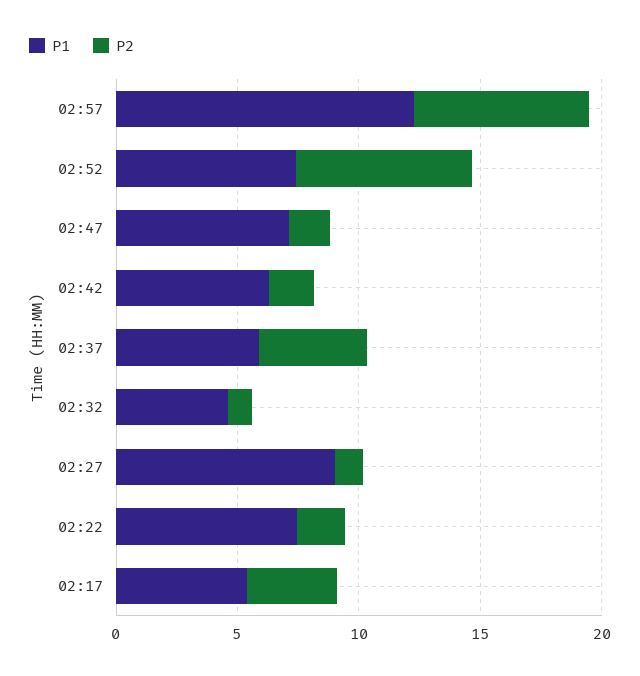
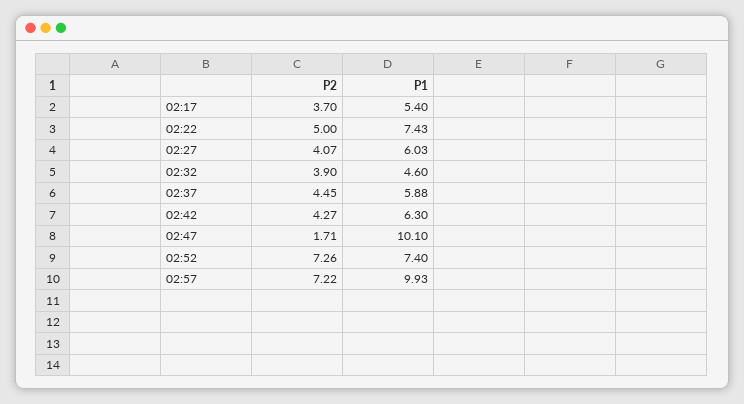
P1, 02:57: 12 -> 9.93
P1, 02:47: 7 -> 10.1
P2, 02:42: 2 -> 4.27
P2, 02:32: 1 -> 3.9
P1, 02:27: 9 -> 6.03
P2, 02:27: 1 -> 4.07
P2, 02:22: 2 -> 5

